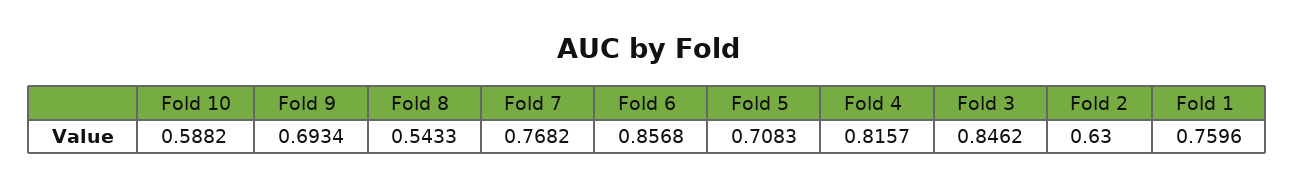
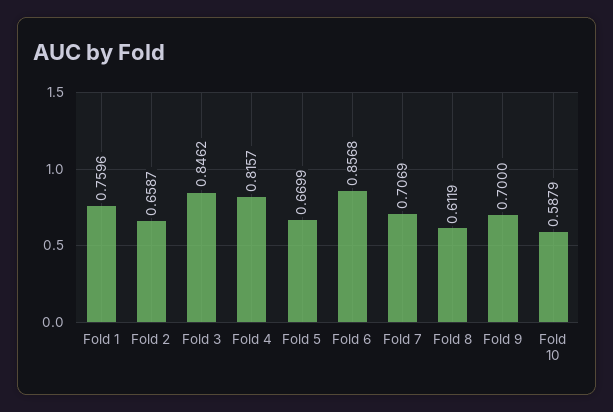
Fold 10: 0.5882 -> 0.5879
Fold 9: 0.6934 -> 0.7
Fold 8: 0.5433 -> 0.6119
Fold 7: 0.7682 -> 0.7069
Fold 5: 0.7083 -> 0.6699
Fold 2: 0.63 -> 0.6587

